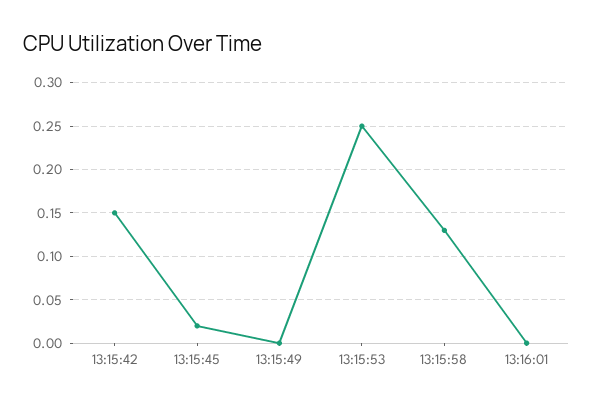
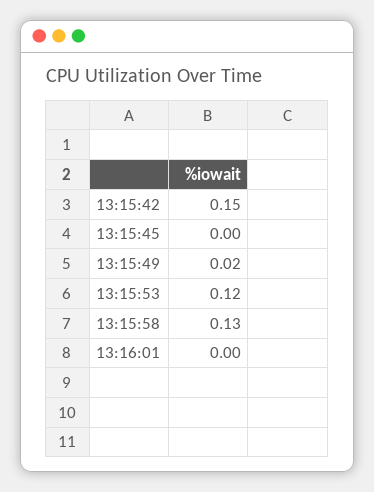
13:15:45: 0.02 -> 0
13:15:49: 0 -> 0.02
13:15:53: 0.25 -> 0.12

